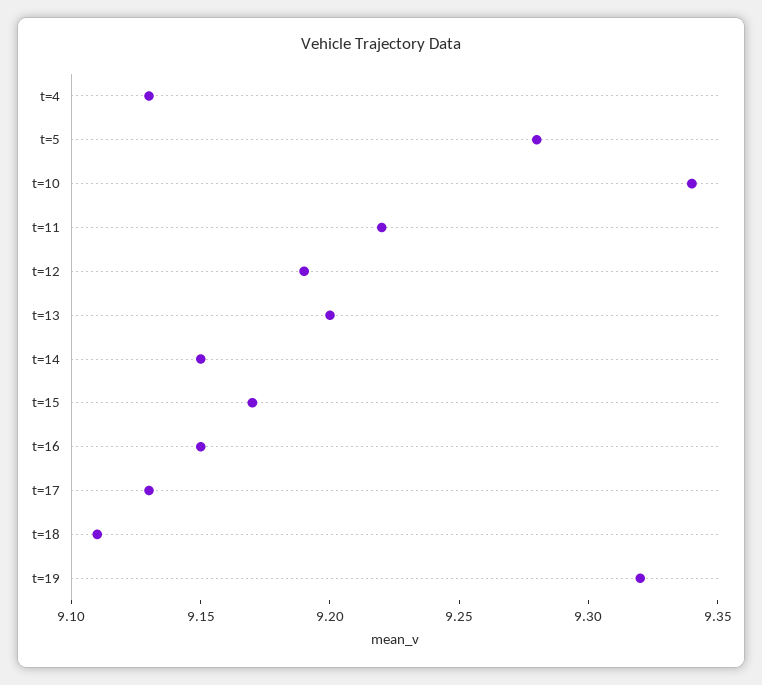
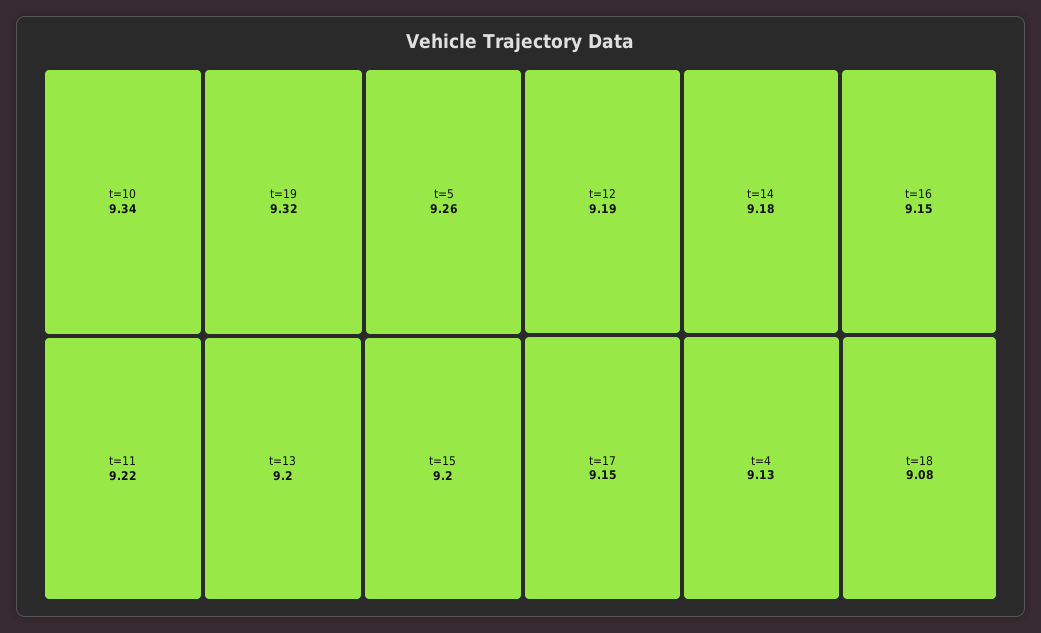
t=5: 9.28 -> 9.26
t=14: 9.15 -> 9.18
t=15: 9.17 -> 9.2
t=17: 9.13 -> 9.15
t=18: 9.11 -> 9.08

